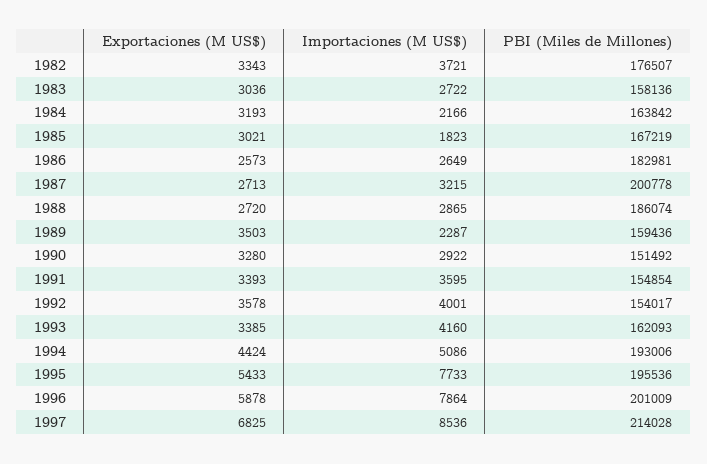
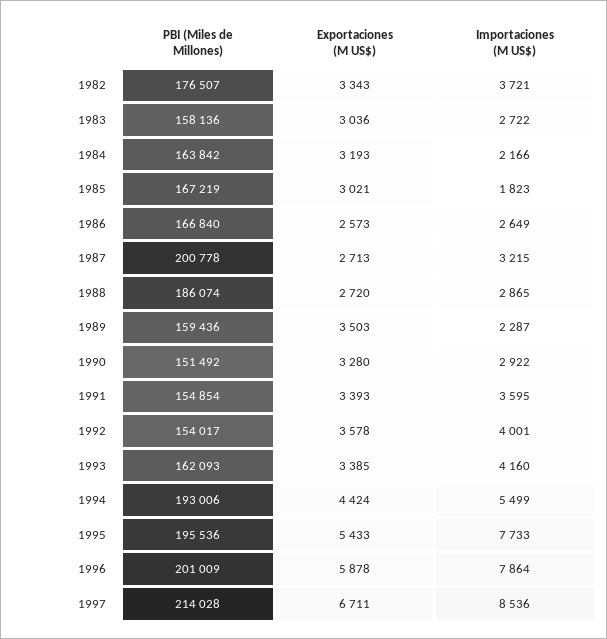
PBI (Miles de Millones), 1986: 182981 -> 166840
Importaciones (M US$), 1994: 5086 -> 5499
Exportaciones (M US$), 1997: 6825 -> 6711

